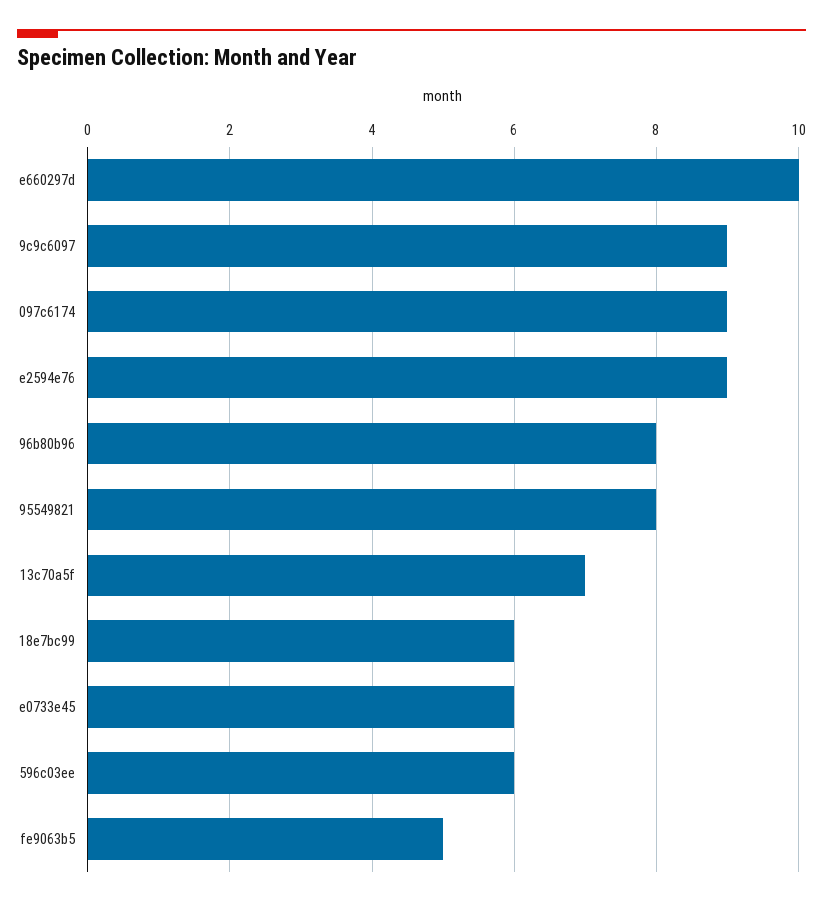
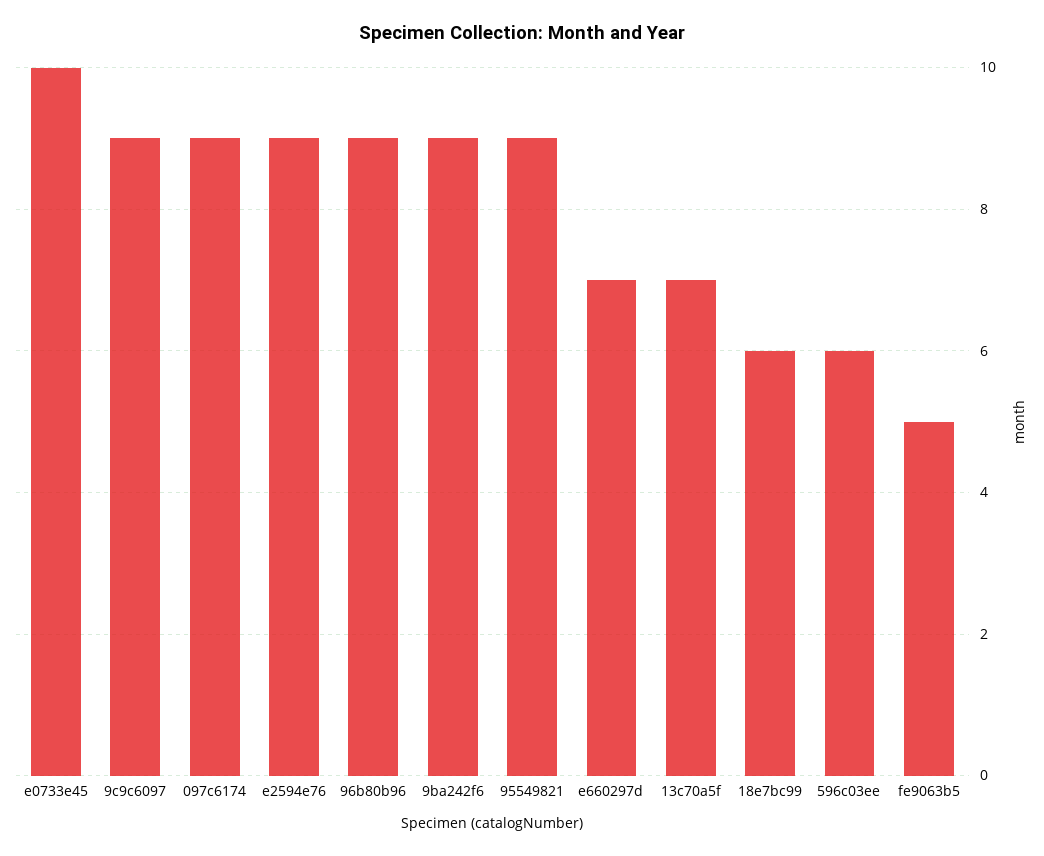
e660297d: 10 -> 7
96b80b96: 8 -> 9
95549821: 8 -> 9
e0733e45: 6 -> 10
9ba242f6: none -> 9

